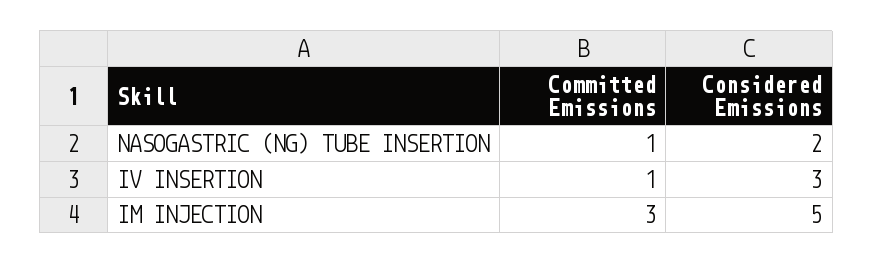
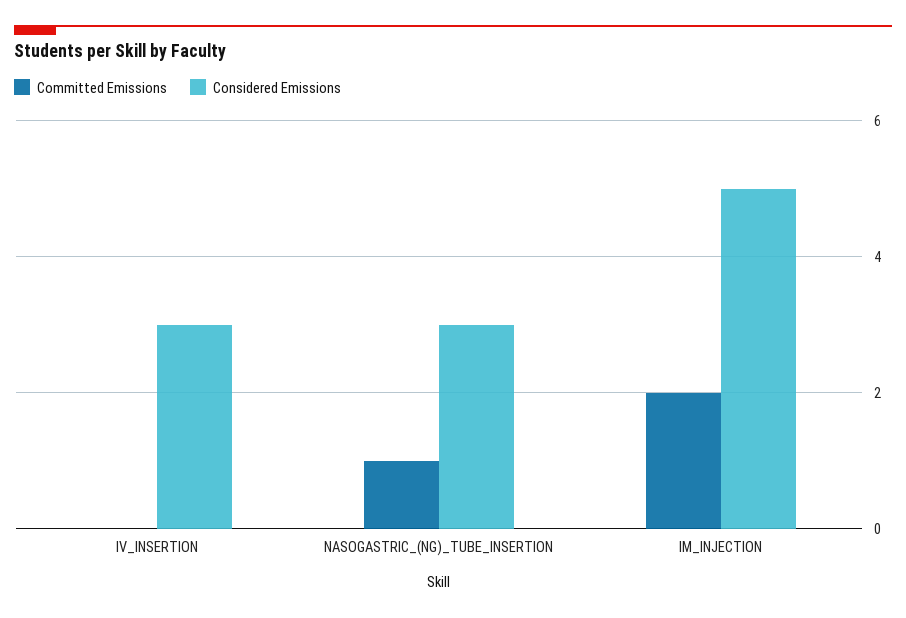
Considered Emissions, NASOGASTRIC (NG) TUBE INSERTION: 2 -> 3
Committed Emissions, IV INSERTION: 1 -> 0
Committed Emissions, IM INJECTION: 3 -> 2

